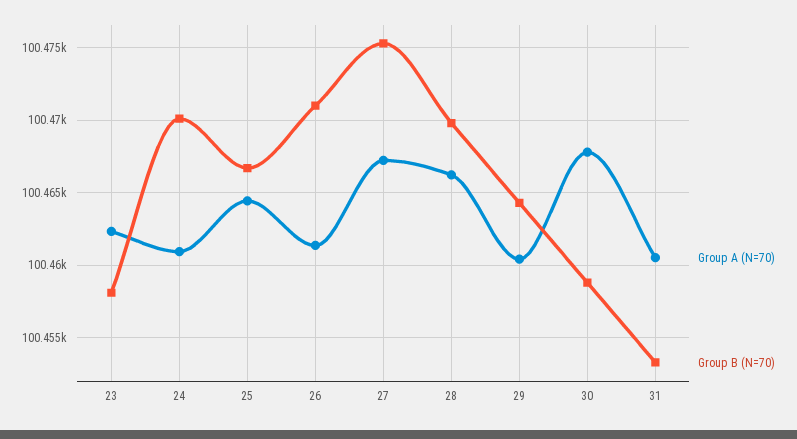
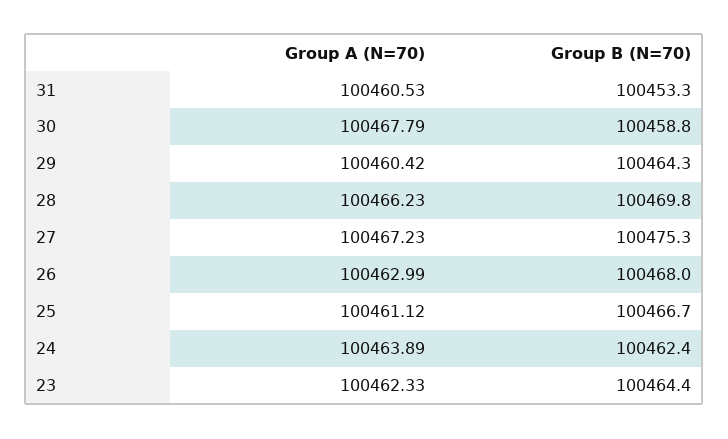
Group B (N=70), 23: 100458 -> 100464.4
Group A (N=70), 24: 100461 -> 100463.89
Group B (N=70), 24: 100470 -> 100462.4
Group A (N=70), 25: 100464.5 -> 100461.12
Group A (N=70), 26: 100461.5 -> 100462.99
Group B (N=70), 26: 100471 -> 100468

